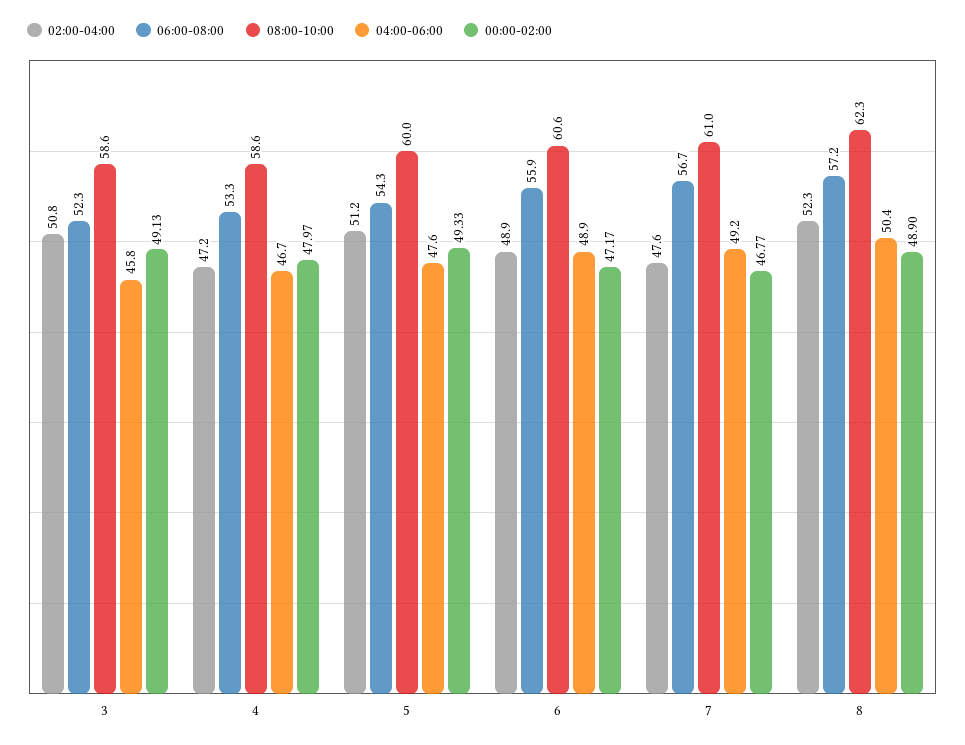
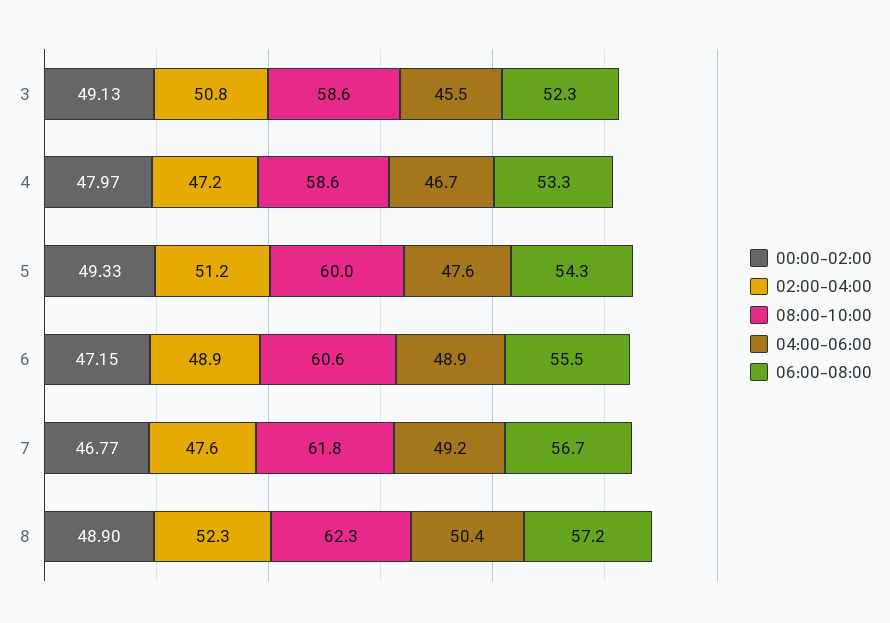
04:00-06:00, 3: 45.8 -> 45.5
06:00-08:00, 6: 55.9 -> 55.5
00:00-02:00, 6: 47.17 -> 47.15
08:00-10:00, 7: 61 -> 61.8

